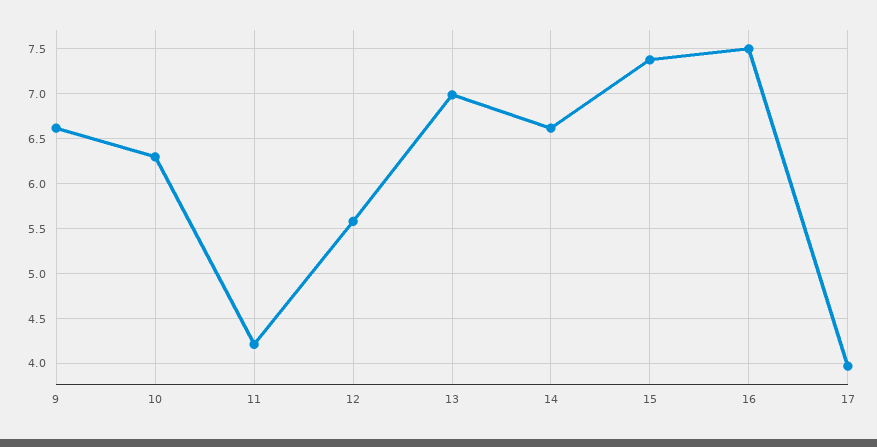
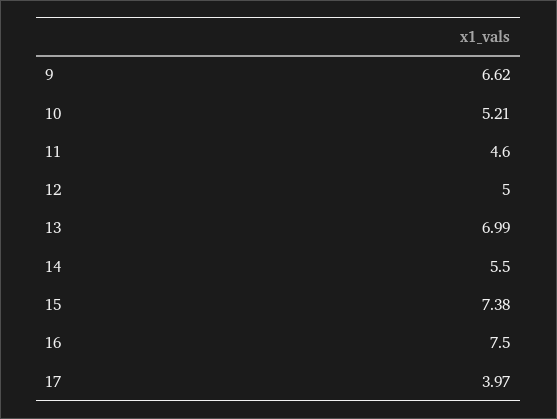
10: 6.3 -> 5.21
11: 4.2 -> 4.6
12: 5.6 -> 5
14: 6.6 -> 5.5

